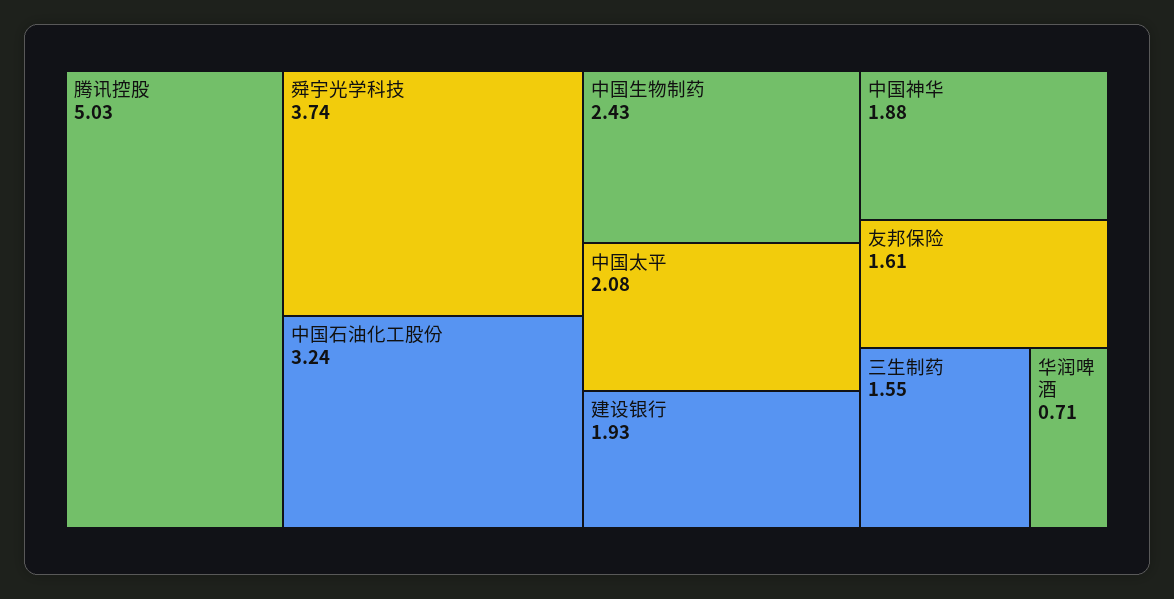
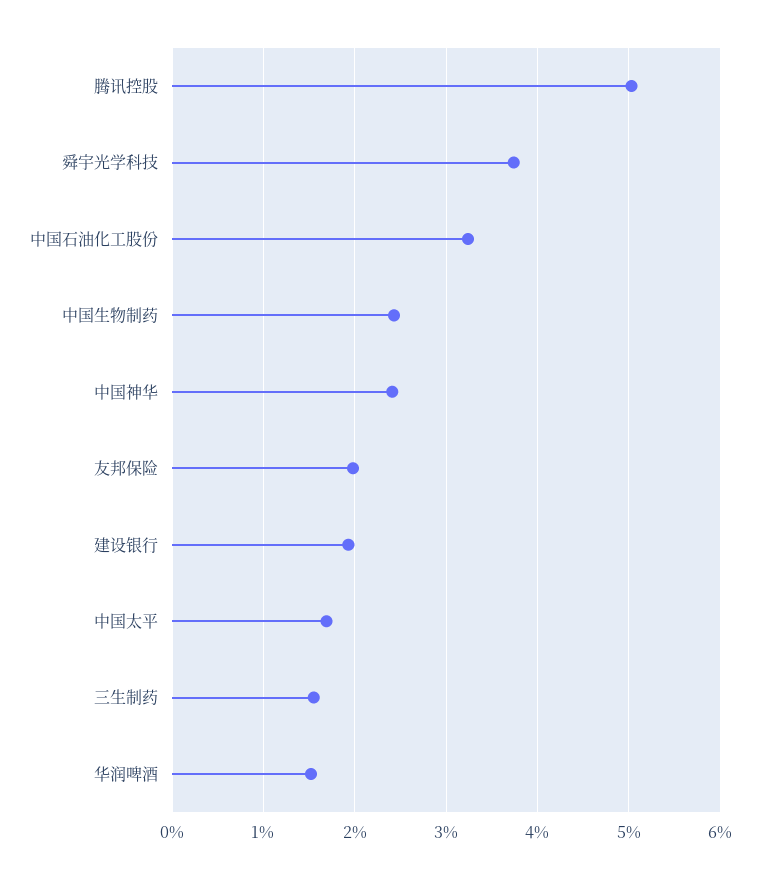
中国太平: 2.08 -> 1.7
中国神华: 1.88 -> 2.4
友邦保险: 1.61 -> 2
华润啤酒: 0.71 -> 1.5

